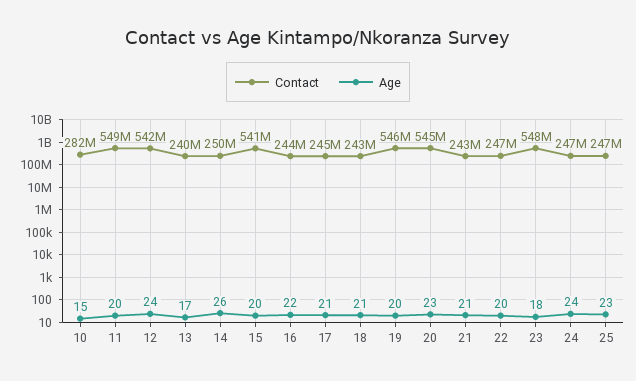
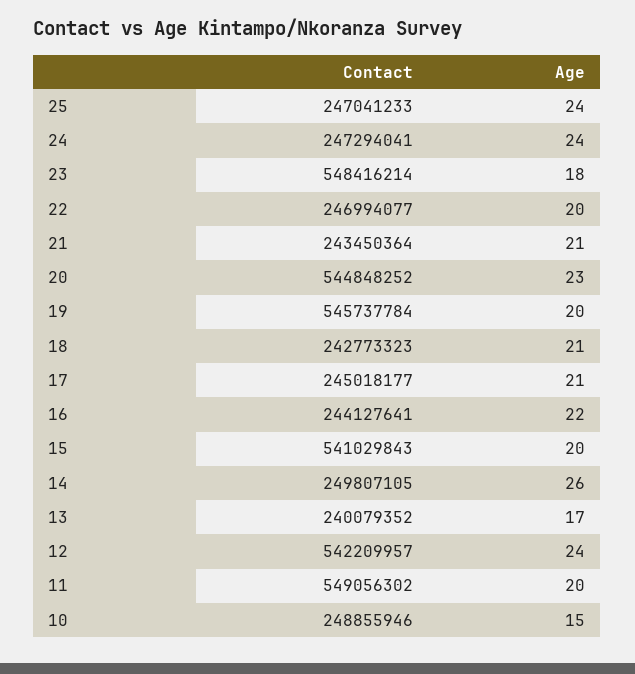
Contact, 10: 282000000 -> 248855946
Age, 25: 23 -> 24

